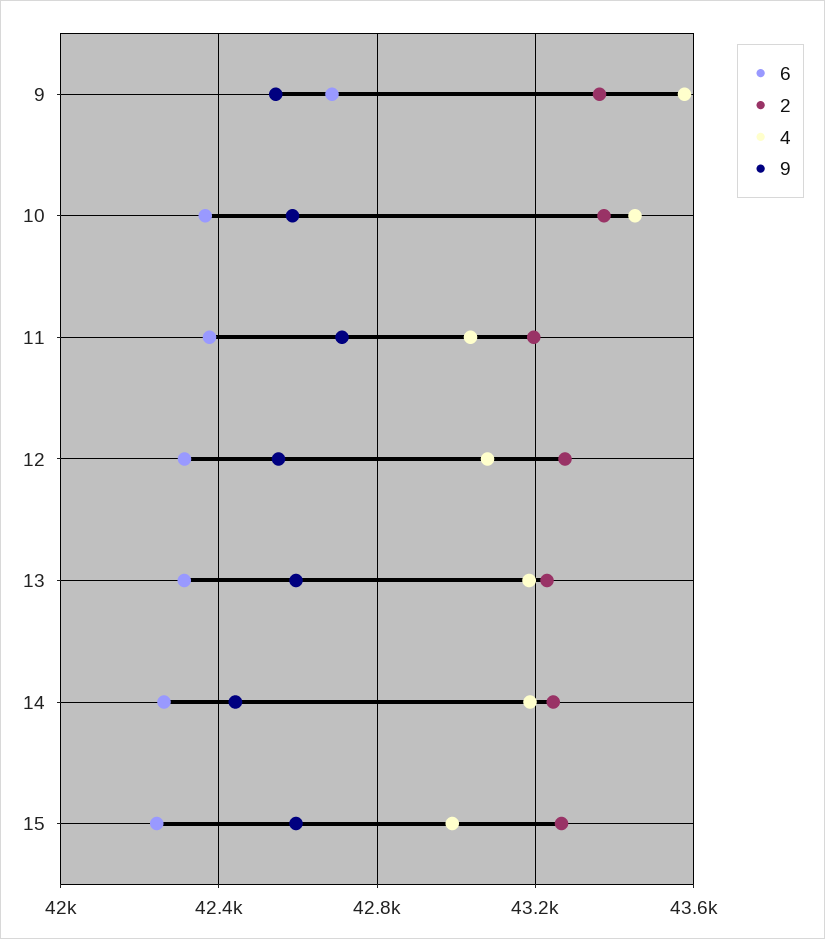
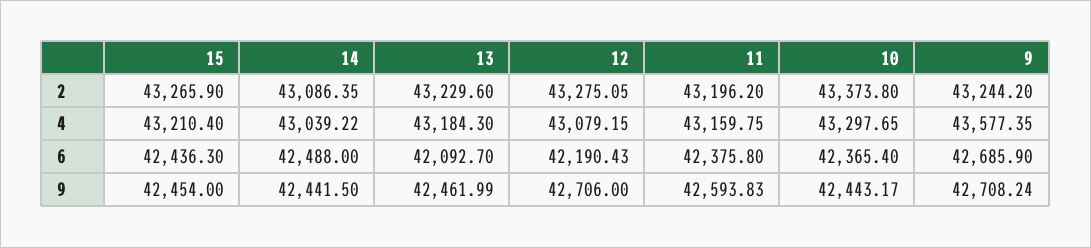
2, 9: 43350 -> 43244.2
9, 9: 42550 -> 42708.24
4, 10: 43450 -> 43297.65
9, 10: 42600 -> 42443.17
4, 11: 43050 -> 43159.75
9, 11: 42700 -> 42593.83
6, 12: 42300 -> 42190.43
9, 12: 42550 -> 42706
6, 13: 42300 -> 42092.7
9, 13: 42600 -> 42461.99
6, 14: 42250 -> 42488
2, 14: 43250 -> 43086.35
4, 14: 43200 -> 43039.22
6, 15: 42250 -> 42436.3
4, 15: 43000 -> 43210.4
9, 15: 42600 -> 42454

